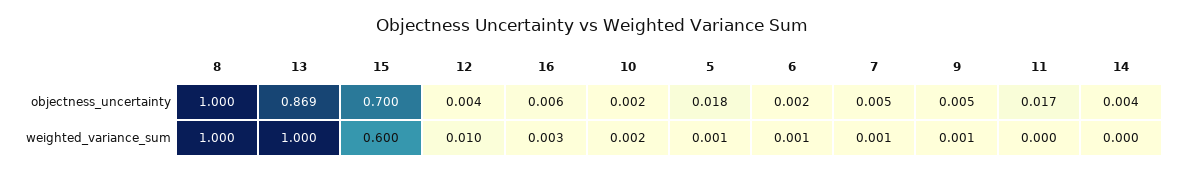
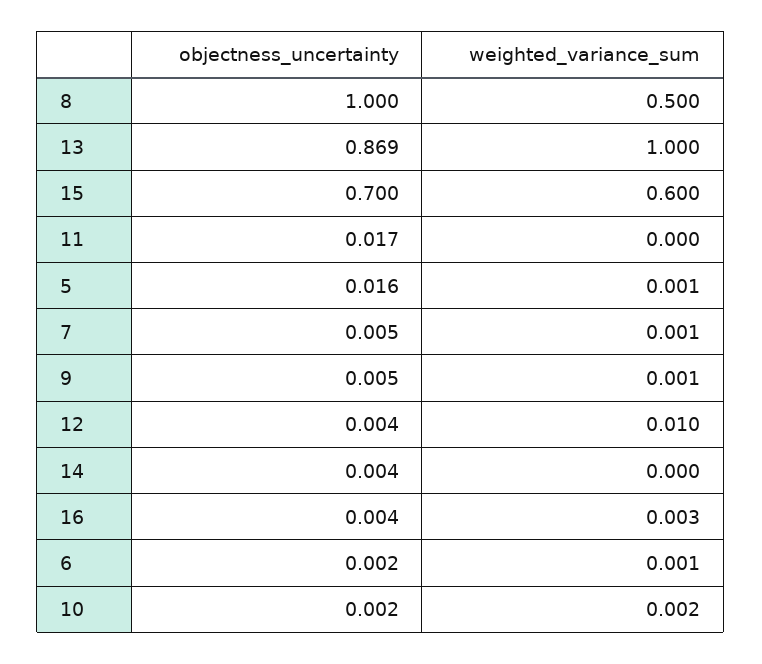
16, objectness_uncertainty: 0.006 -> 0.004
5, objectness_uncertainty: 0.018 -> 0.016
8, weighted_variance_sum: 1 -> 0.5

